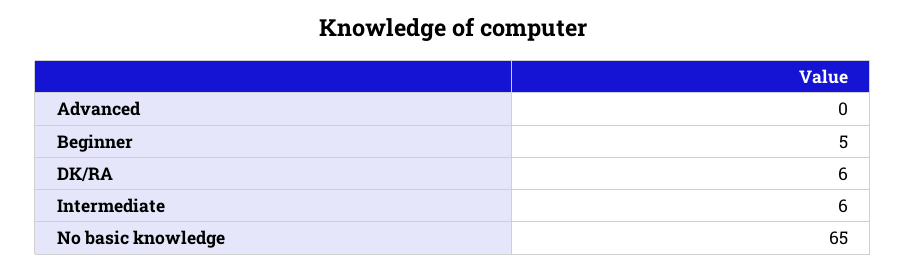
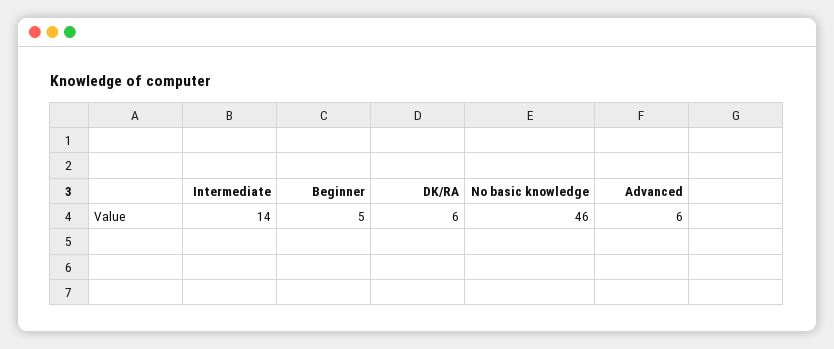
Advanced: 0 -> 6
Intermediate: 6 -> 14
No basic knowledge: 65 -> 46

